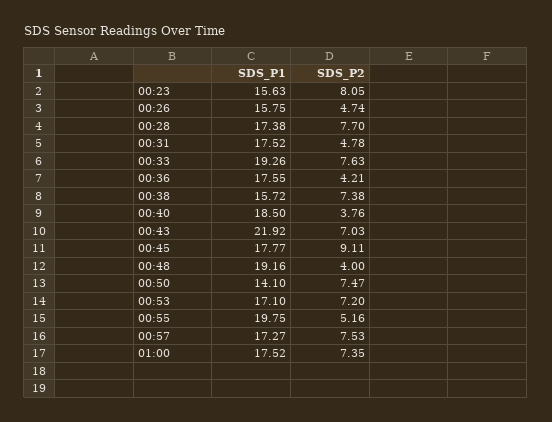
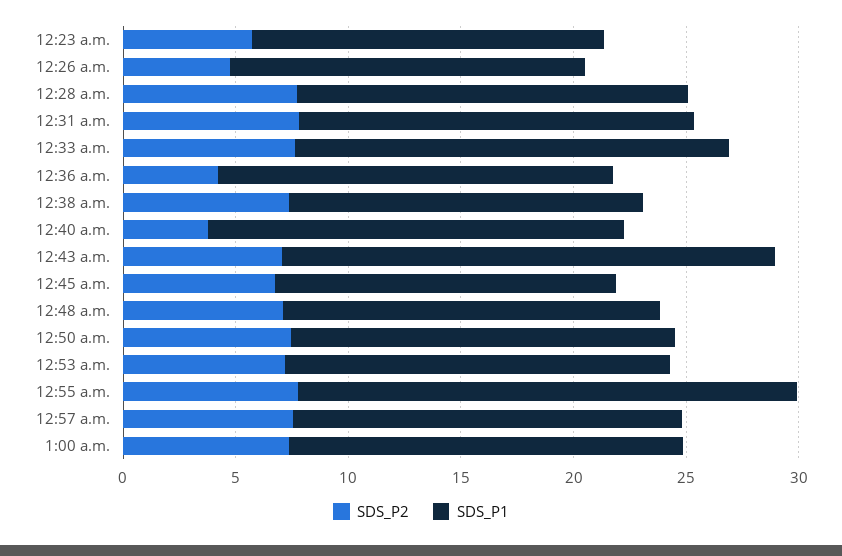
SDS_P2, 00:23: 8.05 -> 6
SDS_P2, 00:31: 4.78 -> 8
SDS_P1, 00:45: 17.77 -> 15
SDS_P2, 00:45: 9.11 -> 7
SDS_P1, 00:48: 19.16 -> 17
SDS_P2, 00:48: 4 -> 7
SDS_P1, 00:50: 14.1 -> 17
SDS_P1, 00:55: 19.75 -> 22
SDS_P2, 00:55: 5.16 -> 8

